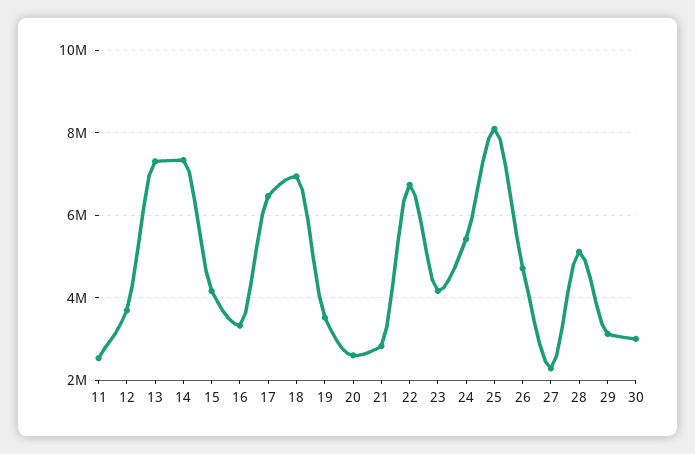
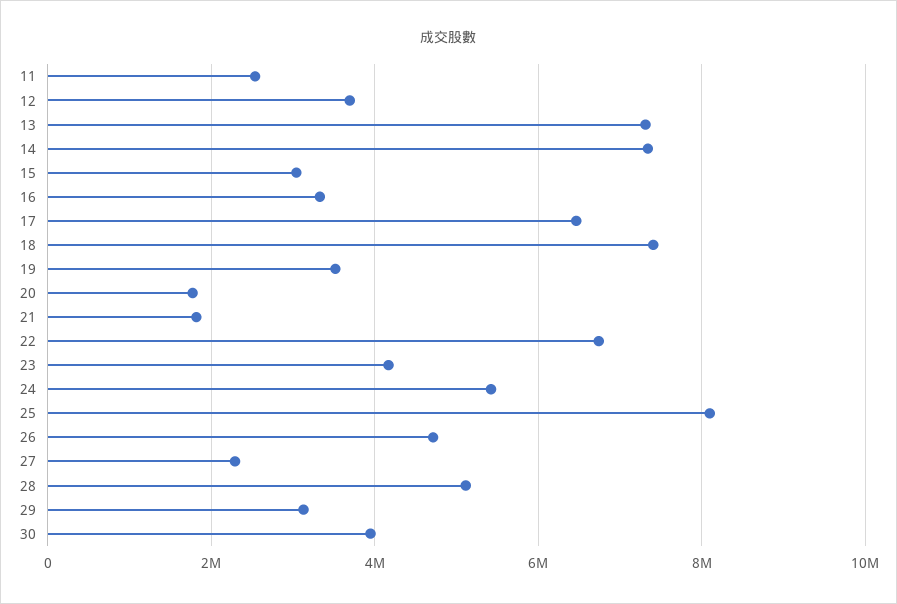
15: 4200000 -> 3000000
18: 7000000 -> 7400000
20: 2600000 -> 1800000
21: 2800000 -> 1800000
30: 3000000 -> 4000000

